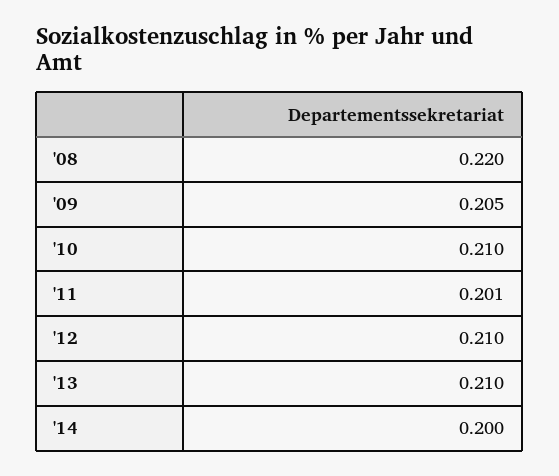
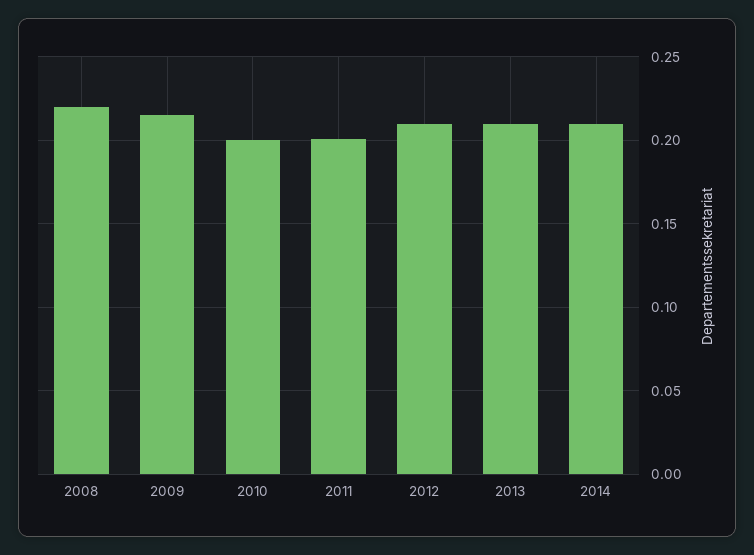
'09: 0.205 -> 0.215
'10: 0.21 -> 0.2
'14: 0.2 -> 0.21

